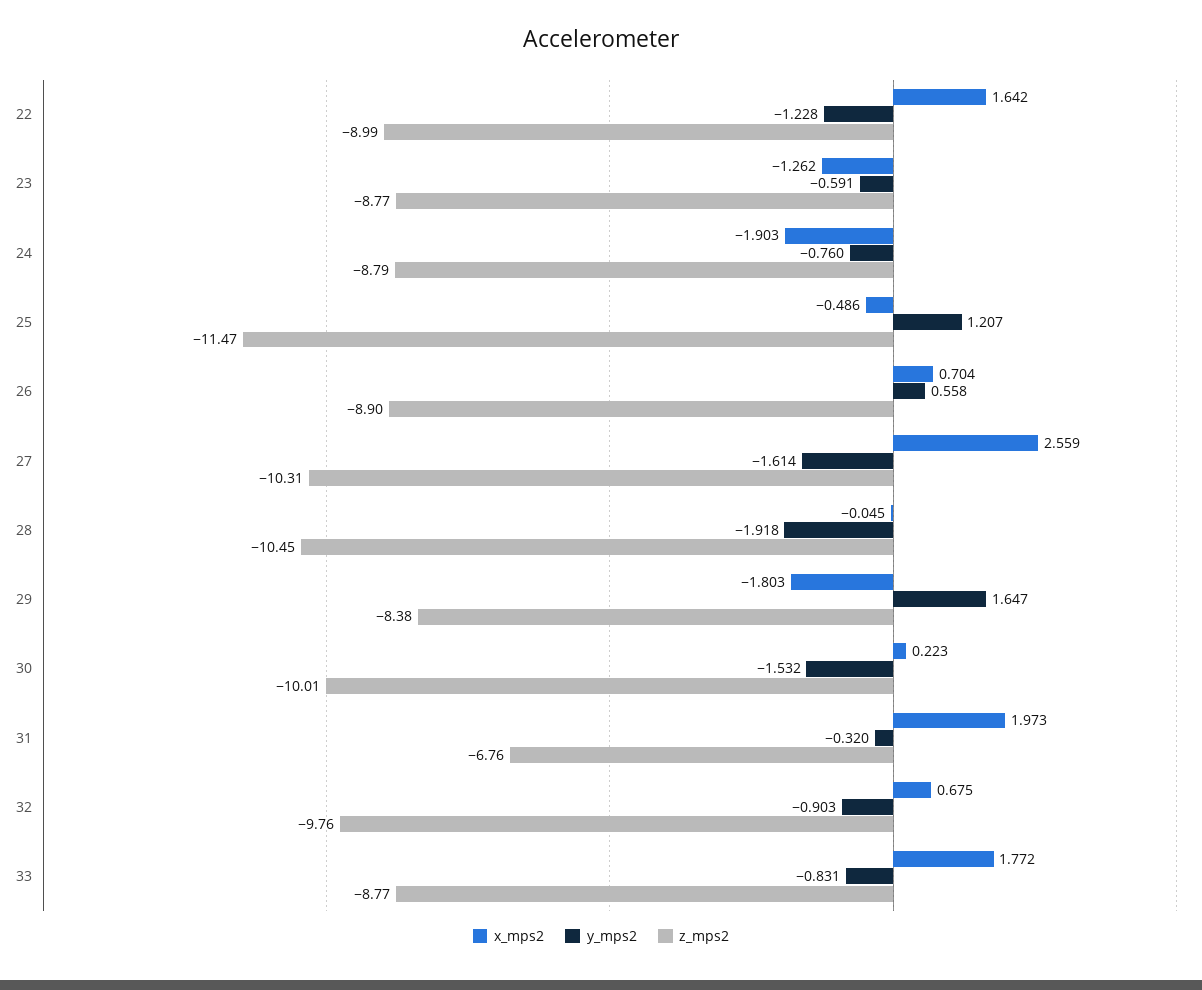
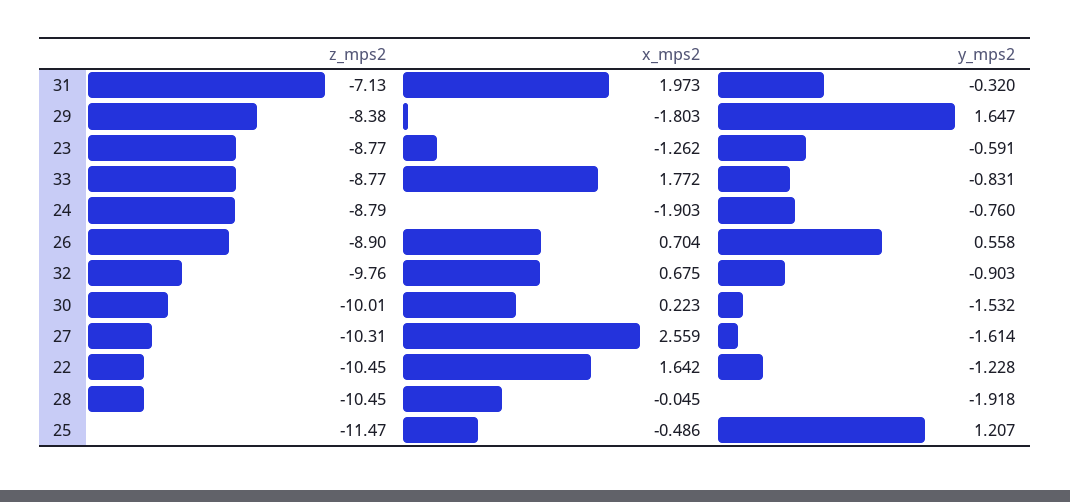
z_mps2, 22: -8.99 -> -10.45
z_mps2, 31: -6.76 -> -7.13

